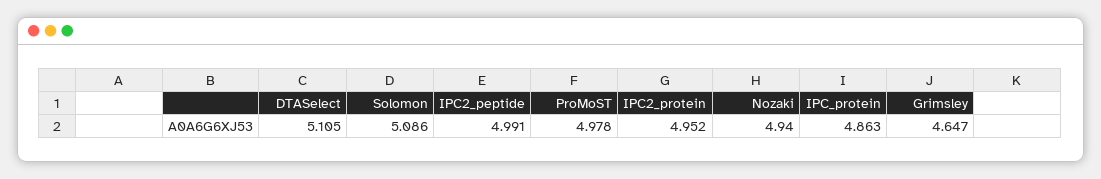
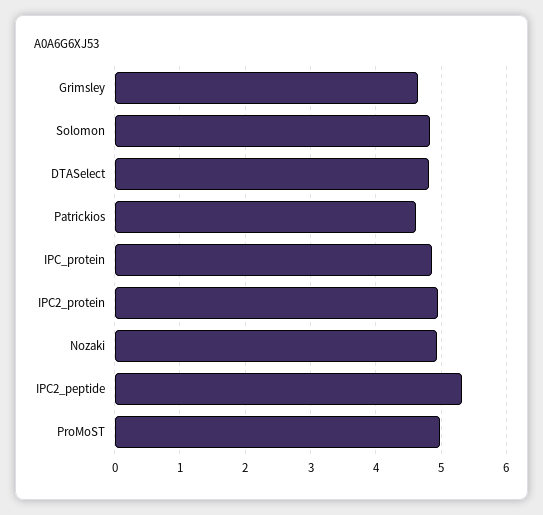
DTASelect: 5.105 -> 4.8
Solomon: 5.086 -> 4.8
IPC2_peptide: 4.991 -> 5.3
Patrickios: none -> 4.6

